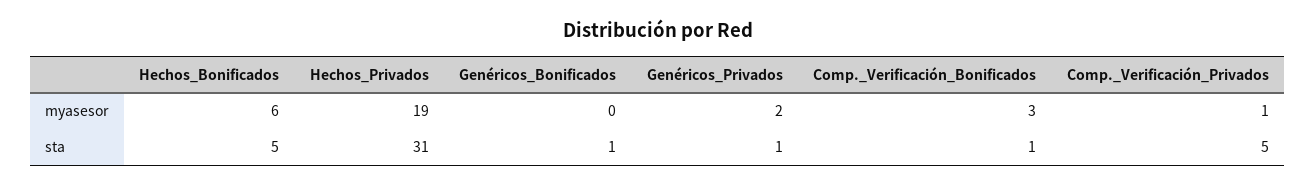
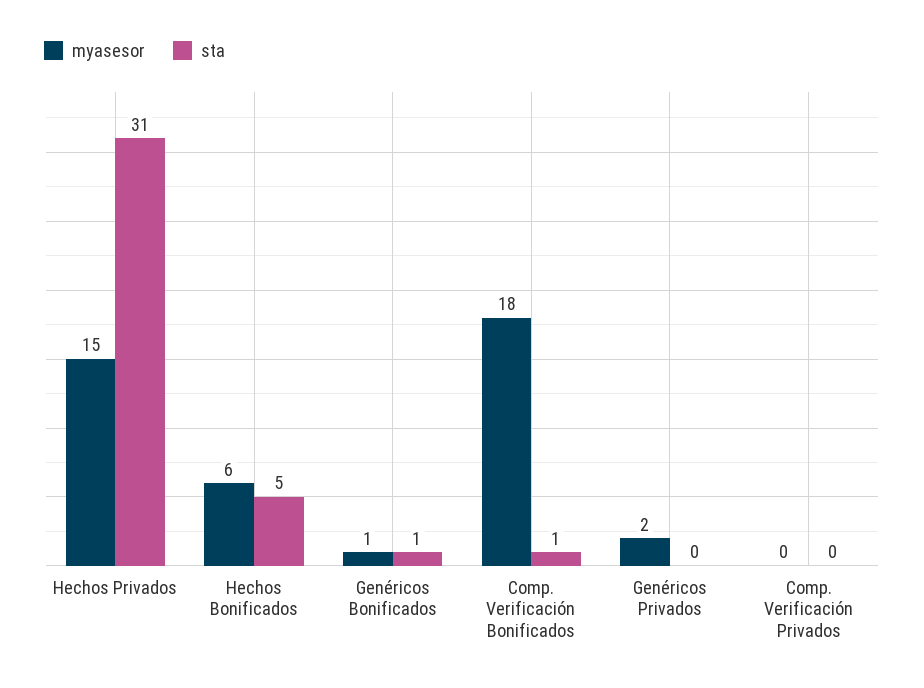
myasesor, Hechos_Privados: 19 -> 15
myasesor, Genéricos_Bonificados: 0 -> 1
myasesor, Comp._Verificación_Bonificados: 3 -> 18
myasesor, Comp._Verificación_Privados: 1 -> 0
sta, Genéricos_Privados: 1 -> 0
sta, Comp._Verificación_Privados: 5 -> 0

